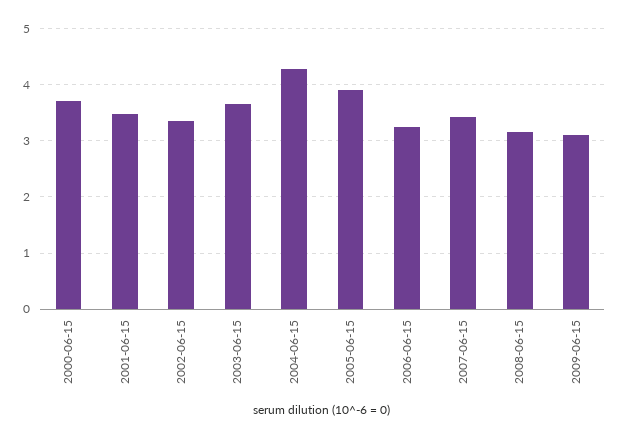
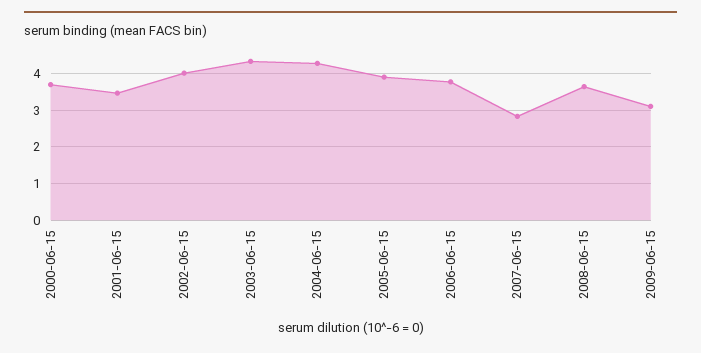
2002-06-15: 3.4 -> 4
2003-06-15: 3.6 -> 4.4
2006-06-15: 3.2 -> 3.8
2007-06-15: 3.4 -> 2.8
2008-06-15: 3.2 -> 3.6

